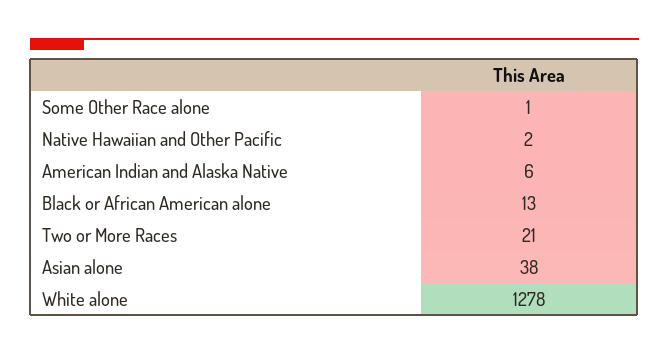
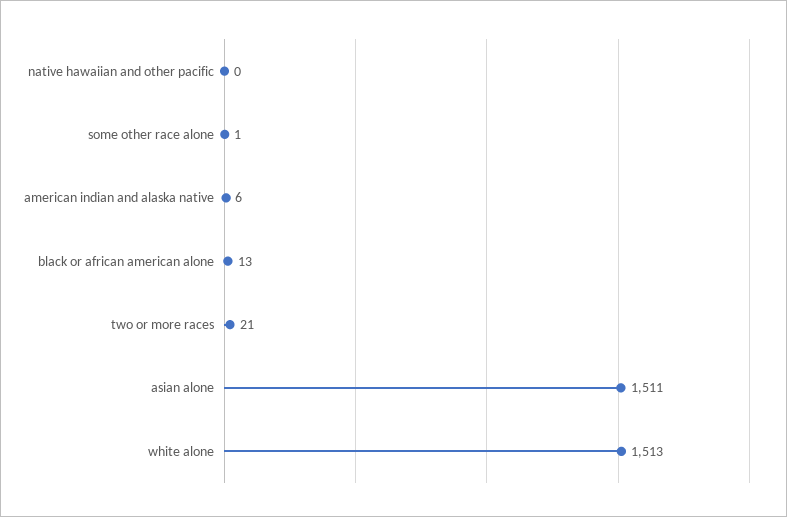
Native Hawaiian and Other Pacific: 2 -> 0
Asian alone: 38 -> 1511
White alone: 1278 -> 1513

